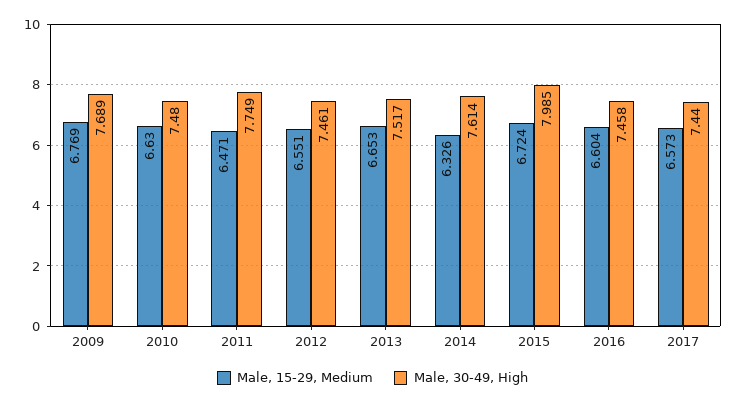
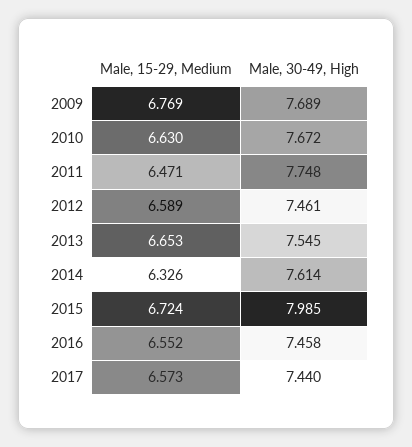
Male, 30-49, High, 2010: 7.48 -> 7.672
Male, 30-49, High, 2011: 7.749 -> 7.748
Male, 15-29, Medium, 2012: 6.551 -> 6.589
Male, 30-49, High, 2013: 7.517 -> 7.545
Male, 15-29, Medium, 2016: 6.604 -> 6.552

